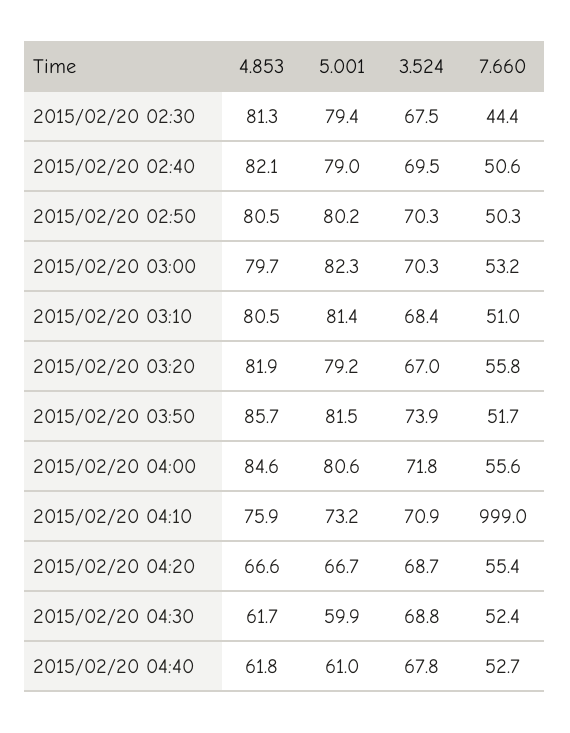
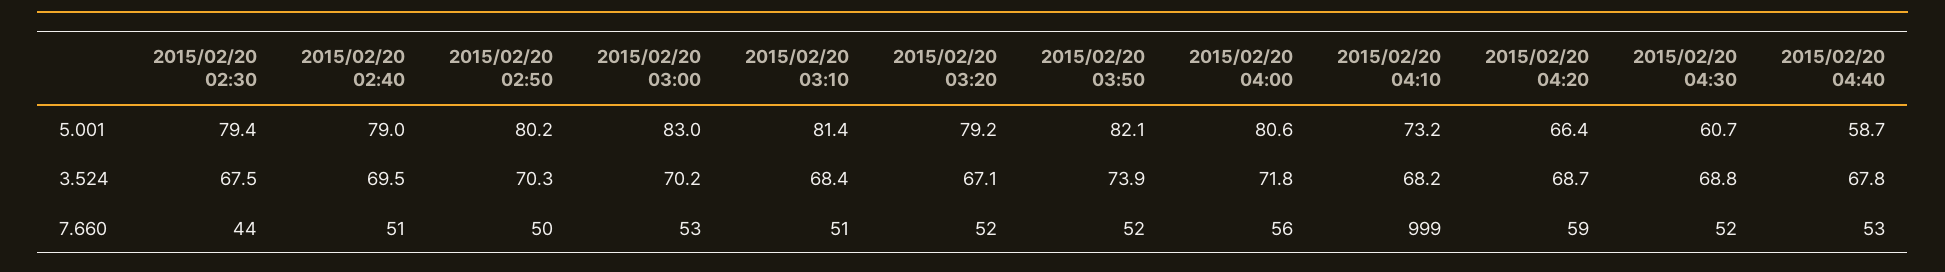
4.853, 2015/02/20 02:30: 81.3 -> none
4.853, 2015/02/20 02:40: 82.1 -> none
4.853, 2015/02/20 02:50: 80.5 -> none
4.853, 2015/02/20 03:00: 79.7 -> none
5.001, 2015/02/20 03:00: 82.3 -> 83
3.524, 2015/02/20 03:00: 70.3 -> 70.2
4.853, 2015/02/20 03:10: 80.5 -> none
4.853, 2015/02/20 03:20: 81.9 -> none
3.524, 2015/02/20 03:20: 67 -> 67.1
7.660, 2015/02/20 03:20: 55.8 -> 52
4.853, 2015/02/20 03:50: 85.7 -> none
5.001, 2015/02/20 03:50: 81.5 -> 82.1
4.853, 2015/02/20 04:00: 84.6 -> none
4.853, 2015/02/20 04:10: 75.9 -> none
3.524, 2015/02/20 04:10: 70.9 -> 68.2
4.853, 2015/02/20 04:20: 66.6 -> none
5.001, 2015/02/20 04:20: 66.7 -> 66.4
7.660, 2015/02/20 04:20: 55.4 -> 59
4.853, 2015/02/20 04:30: 61.7 -> none
5.001, 2015/02/20 04:30: 59.9 -> 60.7
4.853, 2015/02/20 04:40: 61.8 -> none
5.001, 2015/02/20 04:40: 61 -> 58.7

